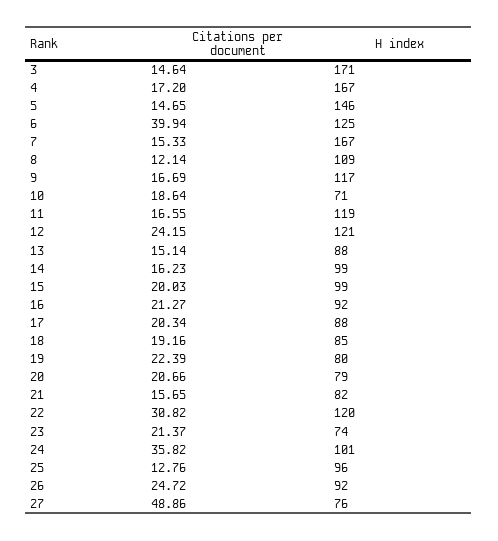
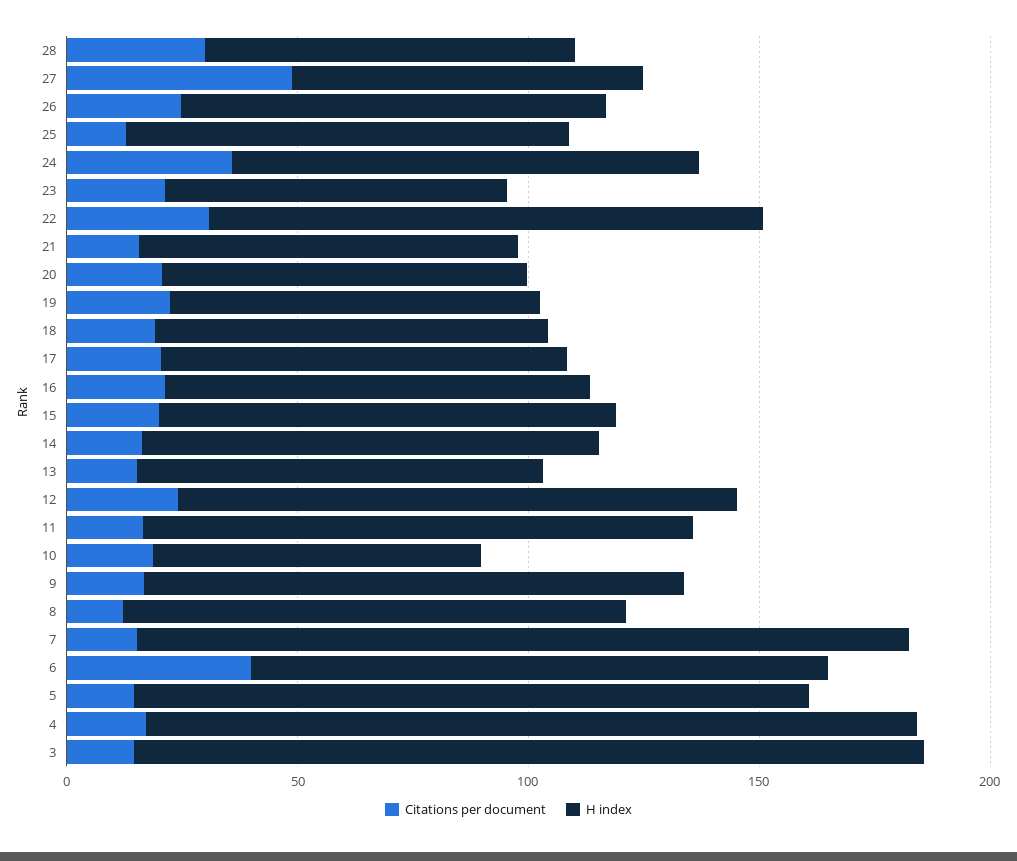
Citations per document, 28: none -> 30
H index, 28: none -> 80

